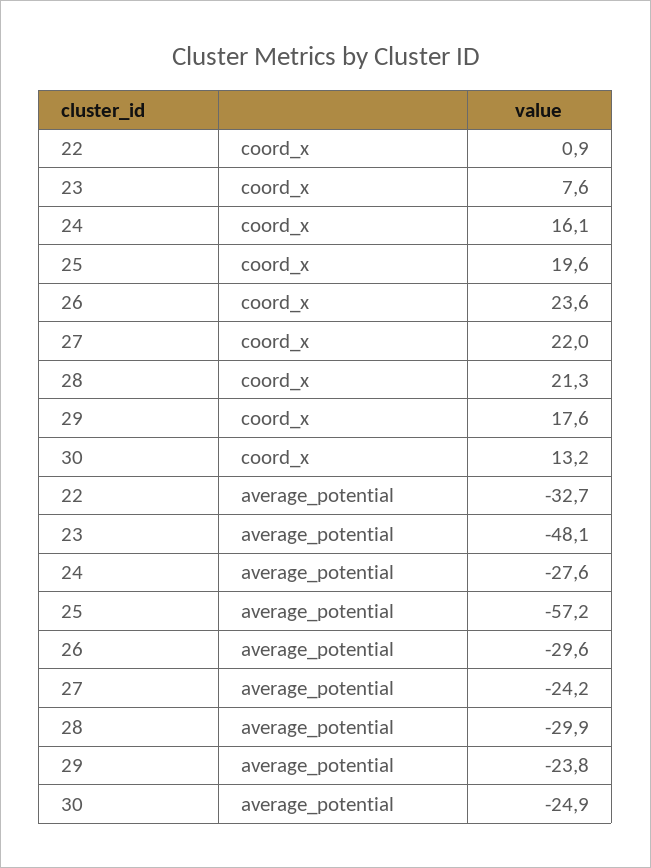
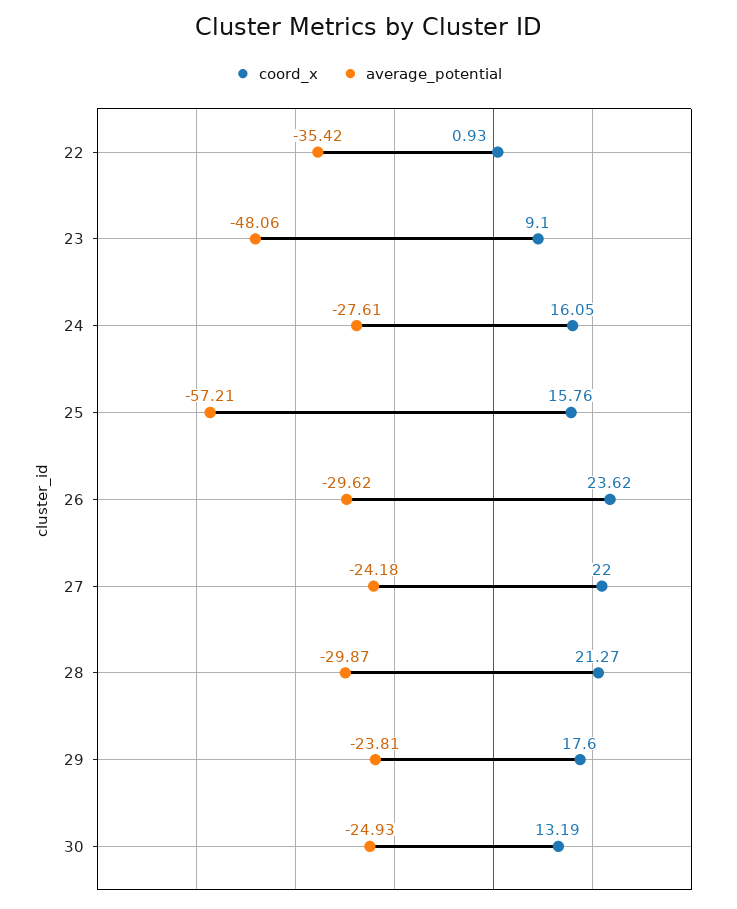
coord_x, 23: 7.6 -> 9.1
coord_x, 25: 19.6 -> 15.76
average_potential, 22: -32.7 -> -35.42

